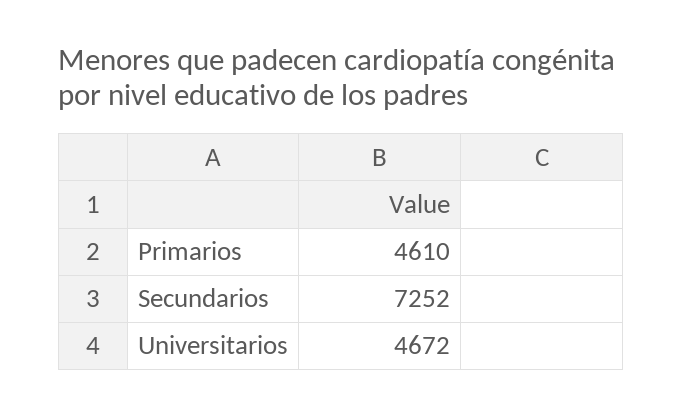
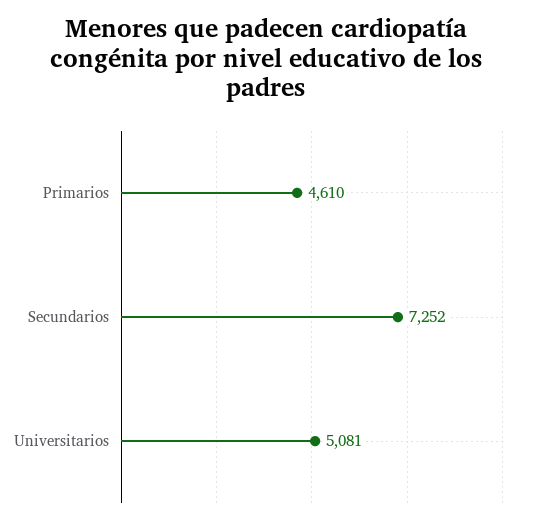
Universitarios: 4672 -> 5081

